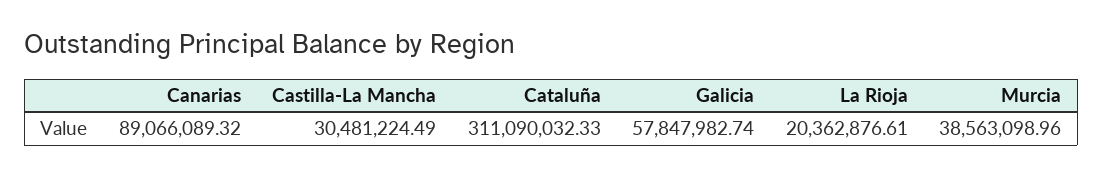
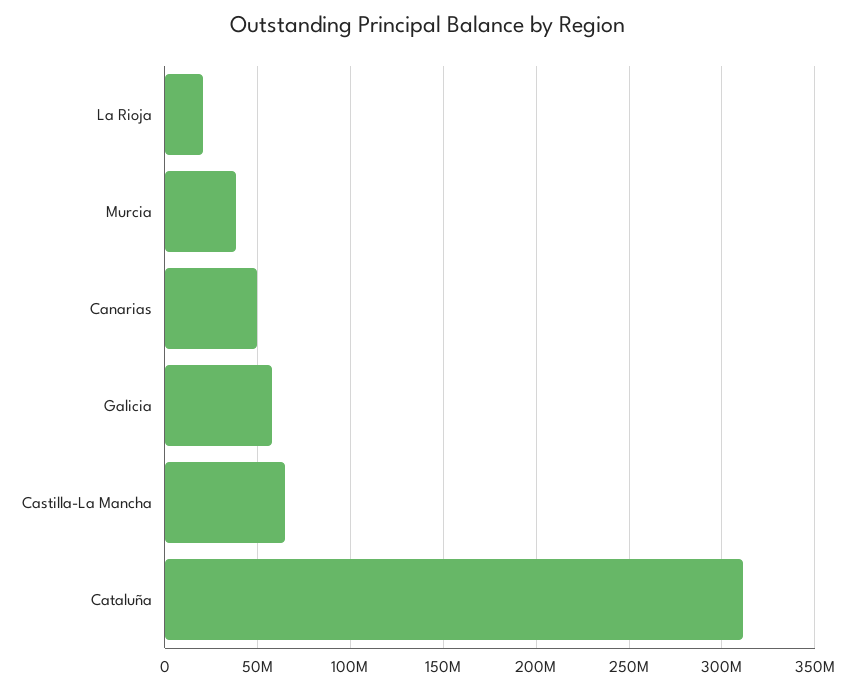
Canarias: 89066089.32 -> 50000000
Castilla-La Mancha: 30481224.49 -> 65000000

